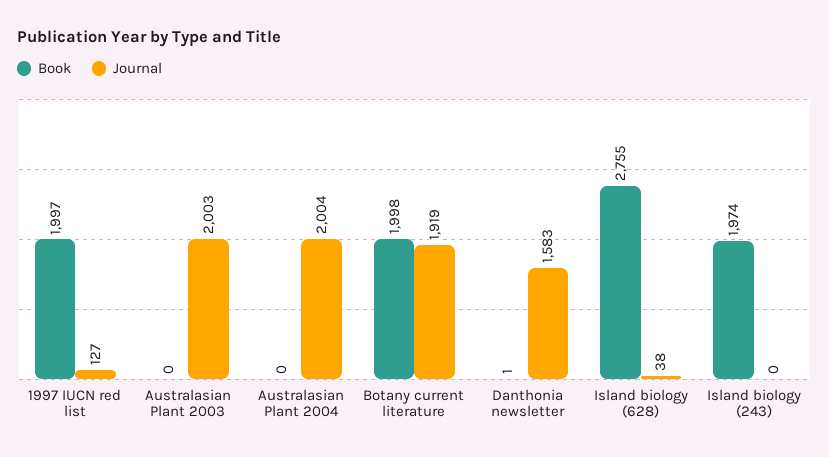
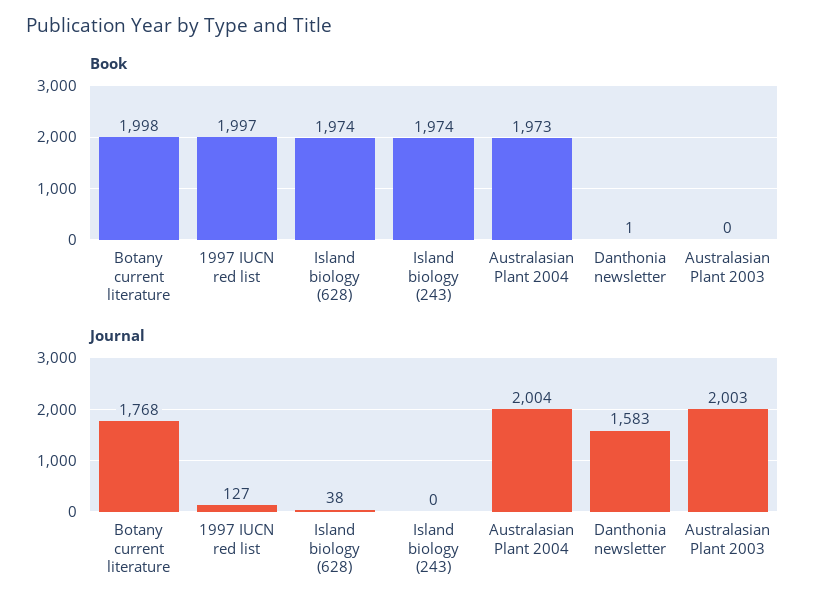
Book, Australasian Plant 2004: 0 -> 1973
Journal, Botany current literature: 1919 -> 1768
Book, Island biology (628): 2755 -> 1974

